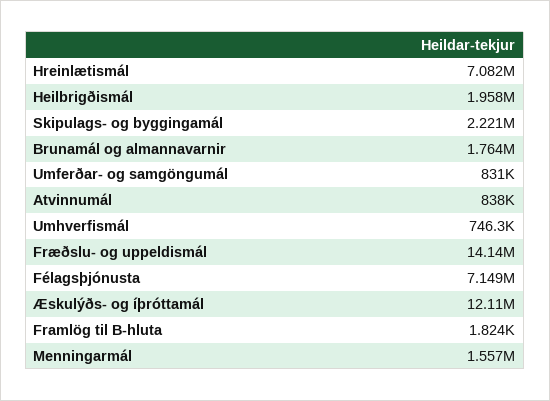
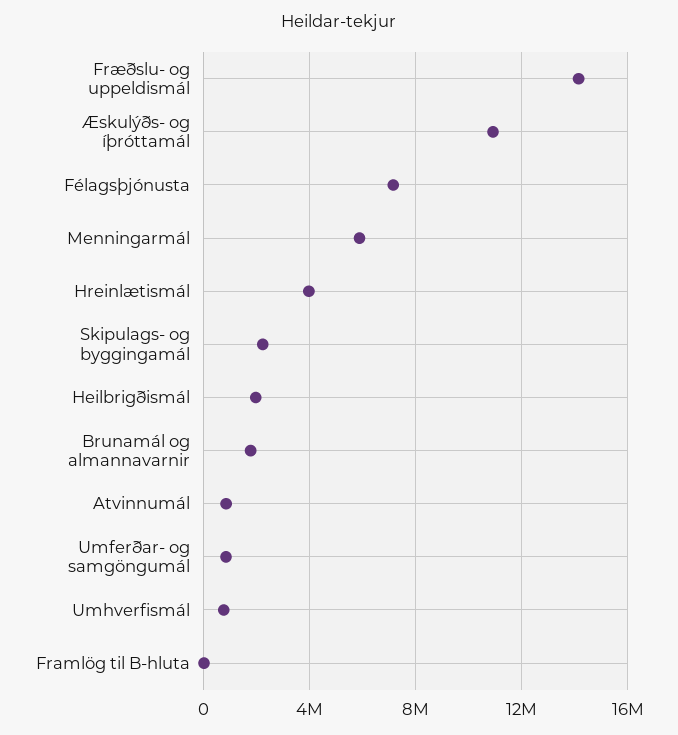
Hreinlætismál: 7082000 -> 4000000
Æskulýðs- og íþróttamál: 12110000 -> 11000000
Menningarmál: 1557000 -> 6000000

